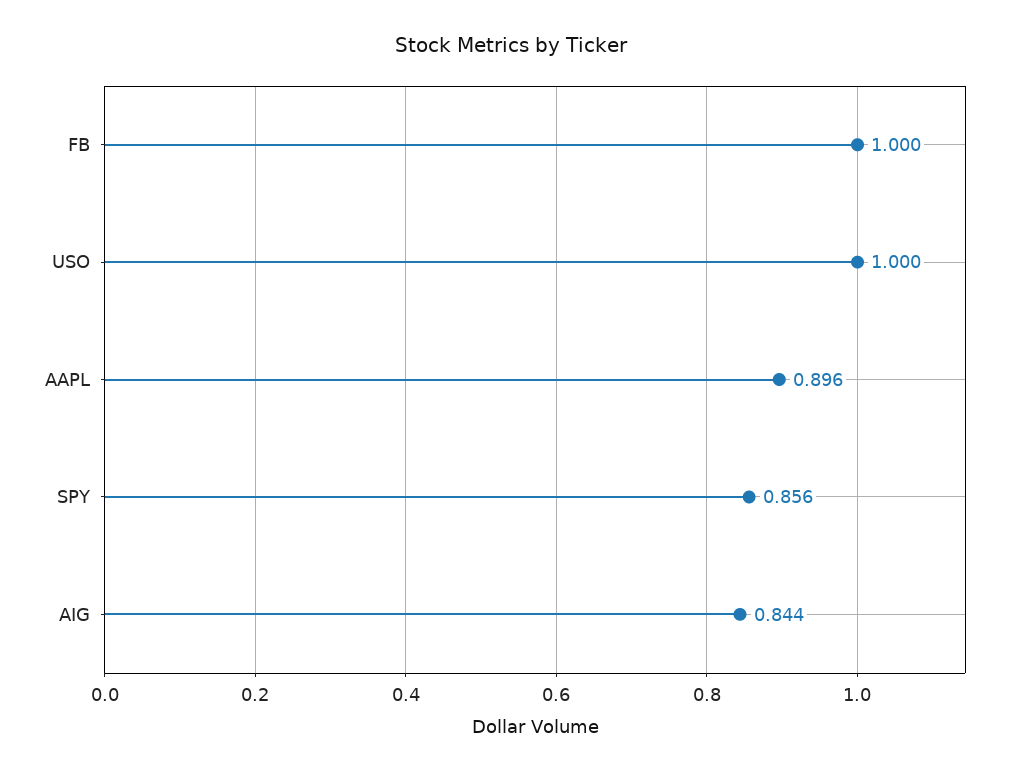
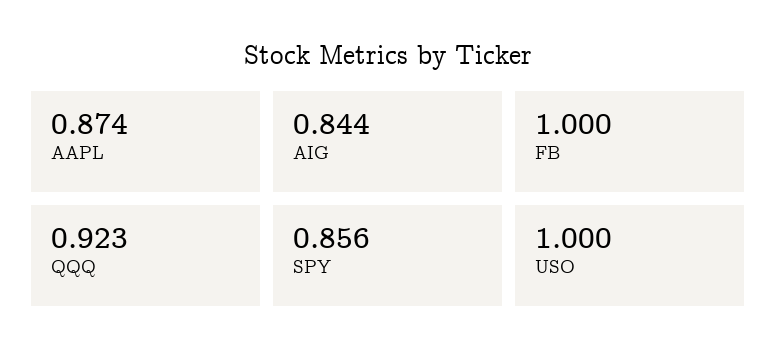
AAPL: 0.896 -> 0.874
QQQ: none -> 0.923

